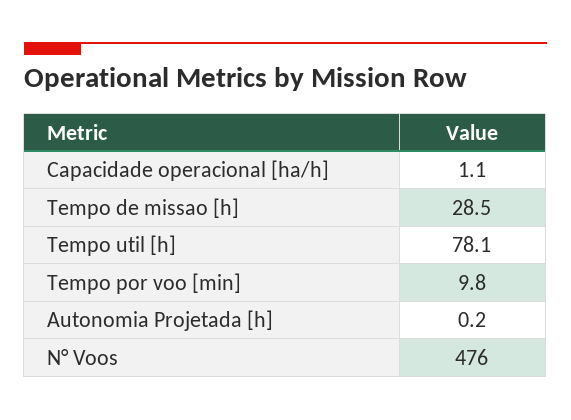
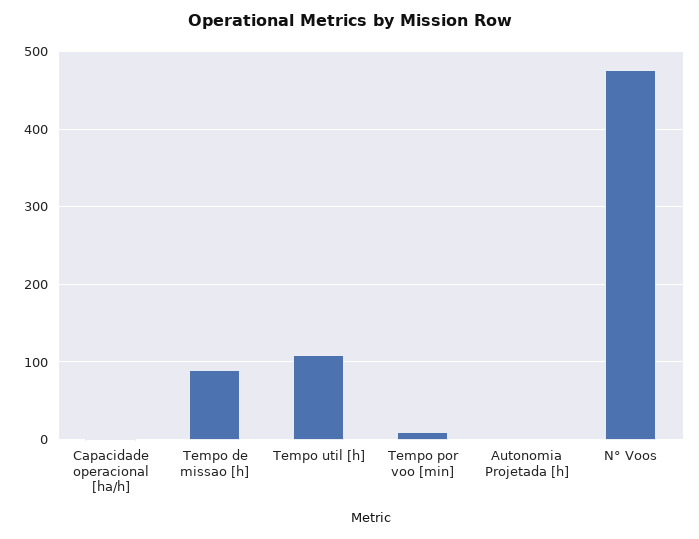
Tempo de missao [h]: 28.5 -> 90
Tempo util [h]: 78.1 -> 110

